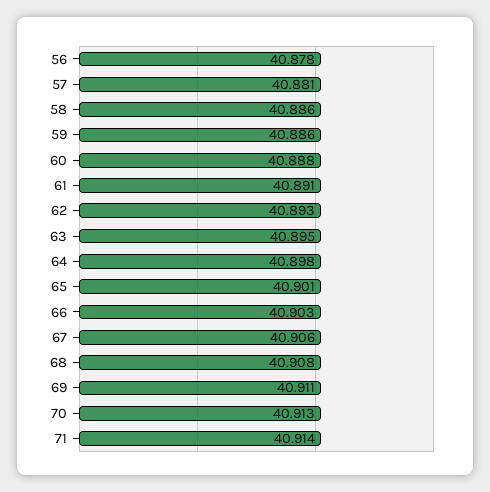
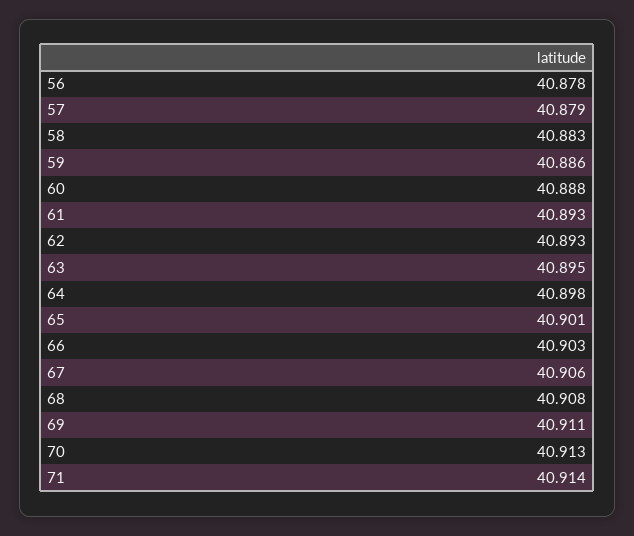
57: 40.881 -> 40.879
58: 40.886 -> 40.883
61: 40.891 -> 40.893

